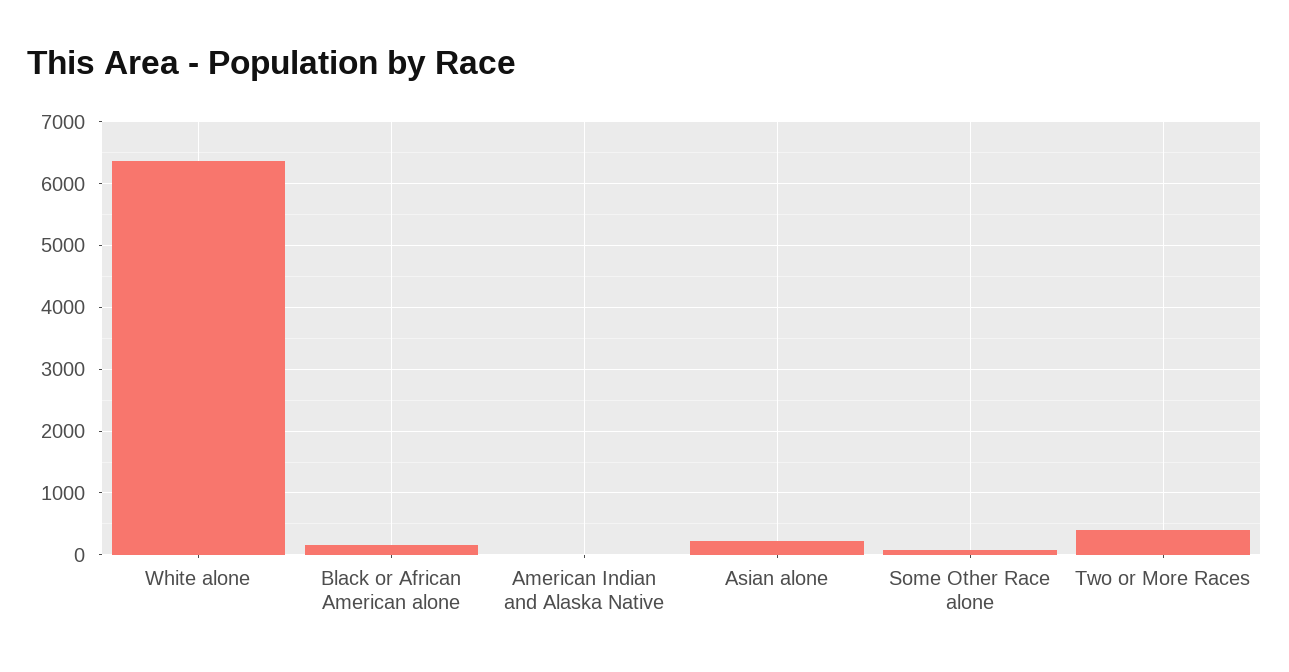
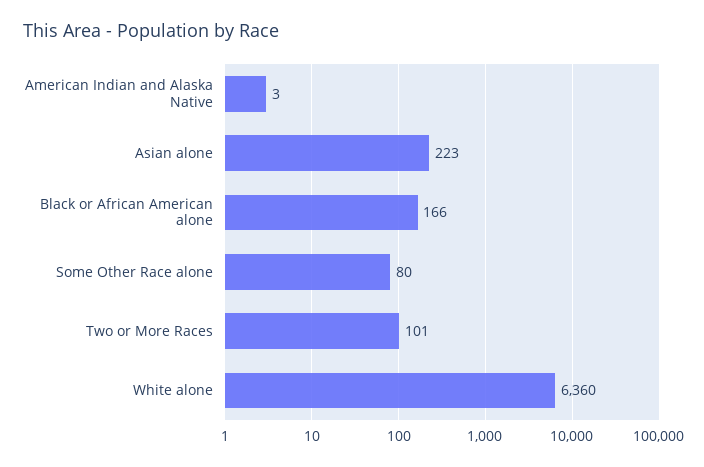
Two or More Races: 400 -> 101

